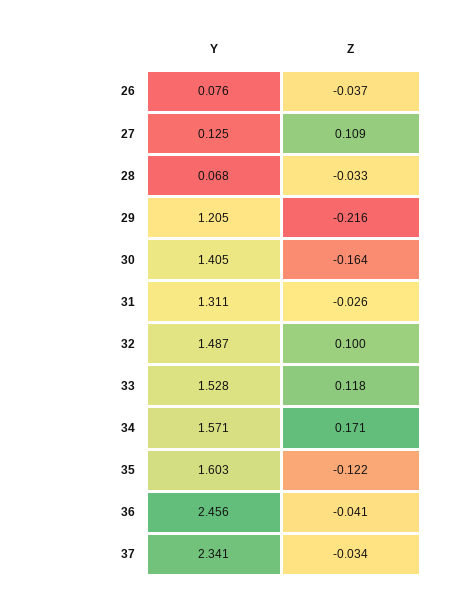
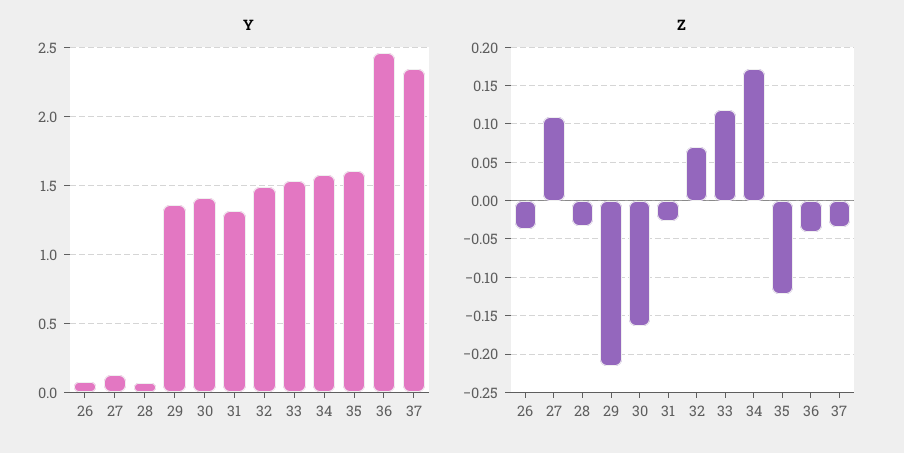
Y, 29: 1.205 -> 1.35
Z, 32: 0.1 -> 0.07

